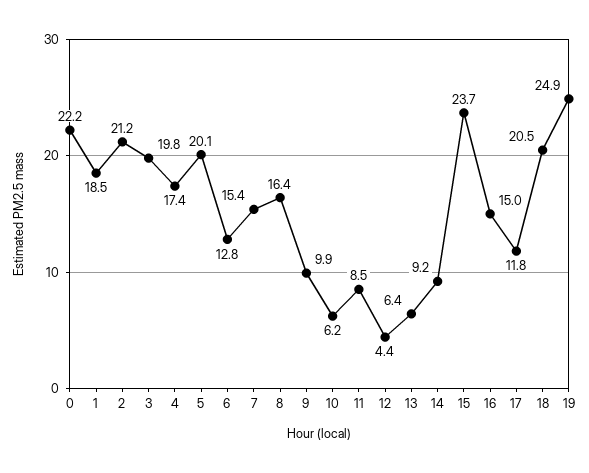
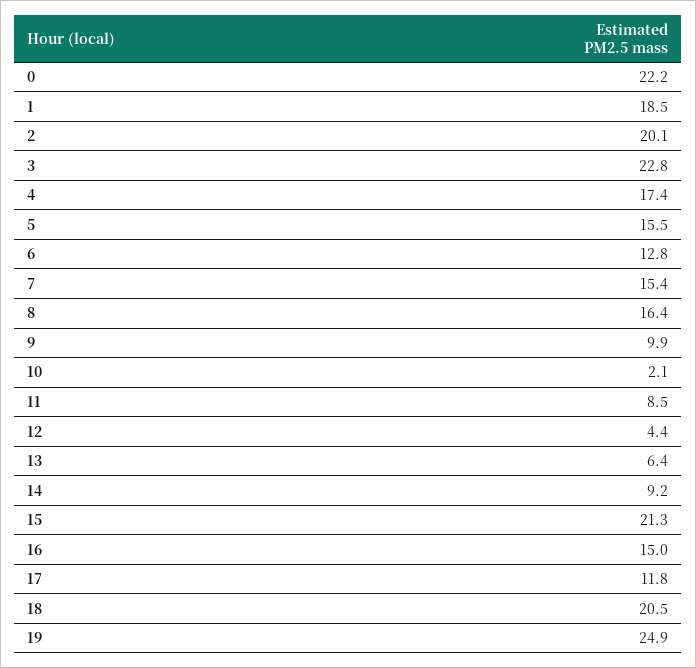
2: 21.2 -> 20.1
3: 19.8 -> 22.8
5: 20.1 -> 15.5
10: 6.2 -> 2.1
15: 23.7 -> 21.3

